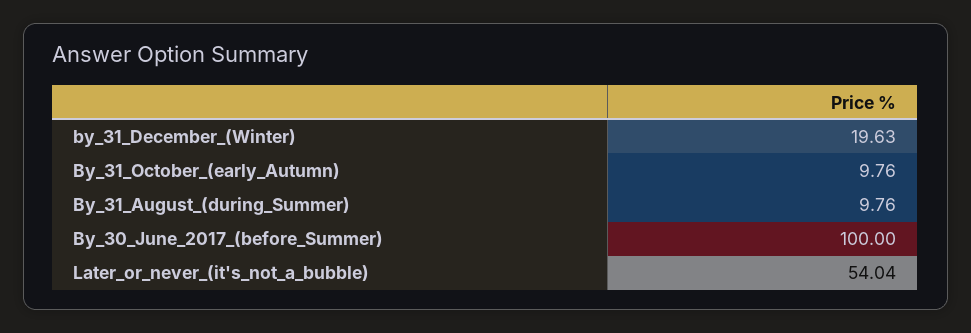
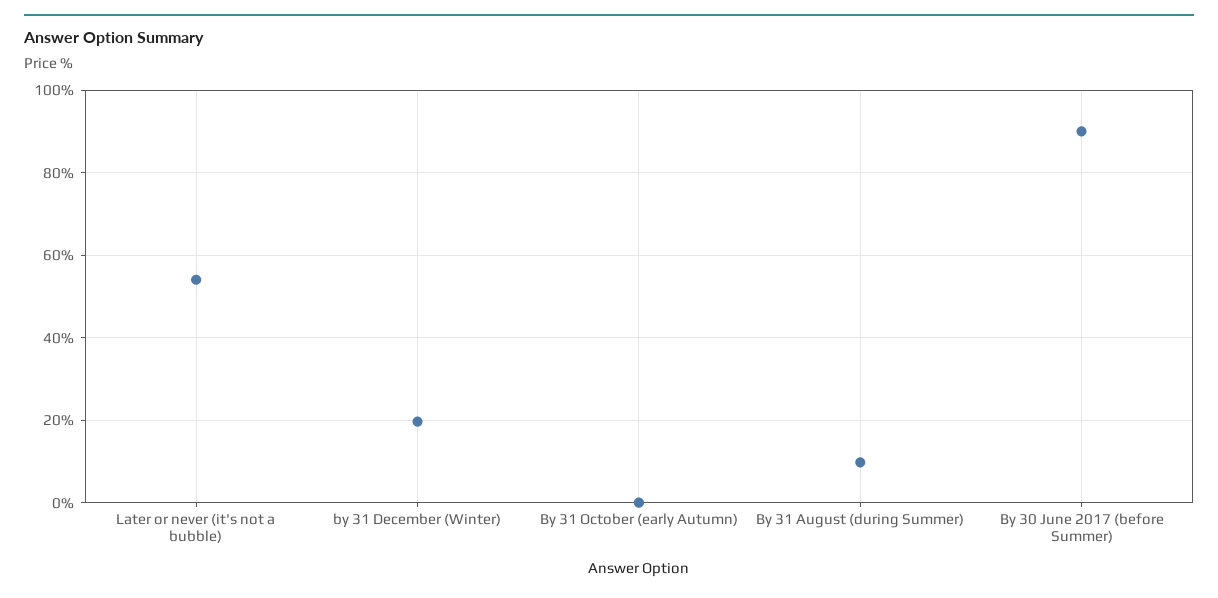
By_31_October_(early_Autumn): 9.76 -> 0
By_30_June_2017_(before_Summer): 100 -> 90

